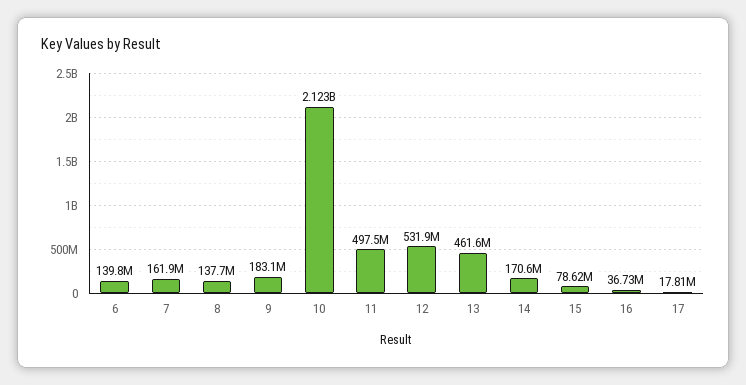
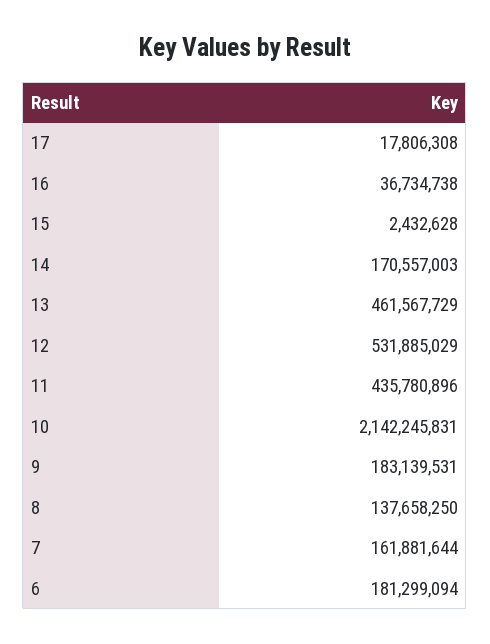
6: 139800000 -> 181299094
10: 2123000000 -> 2142245831
11: 497500000 -> 435780896
15: 78620000 -> 2432628

